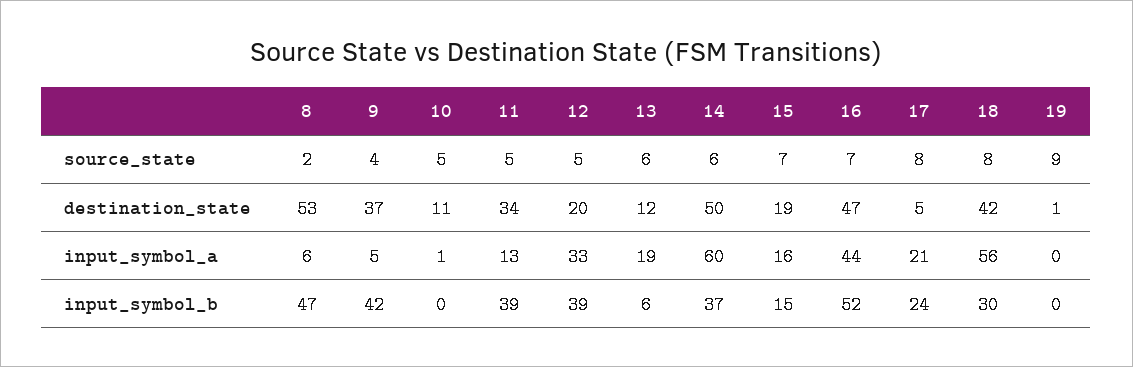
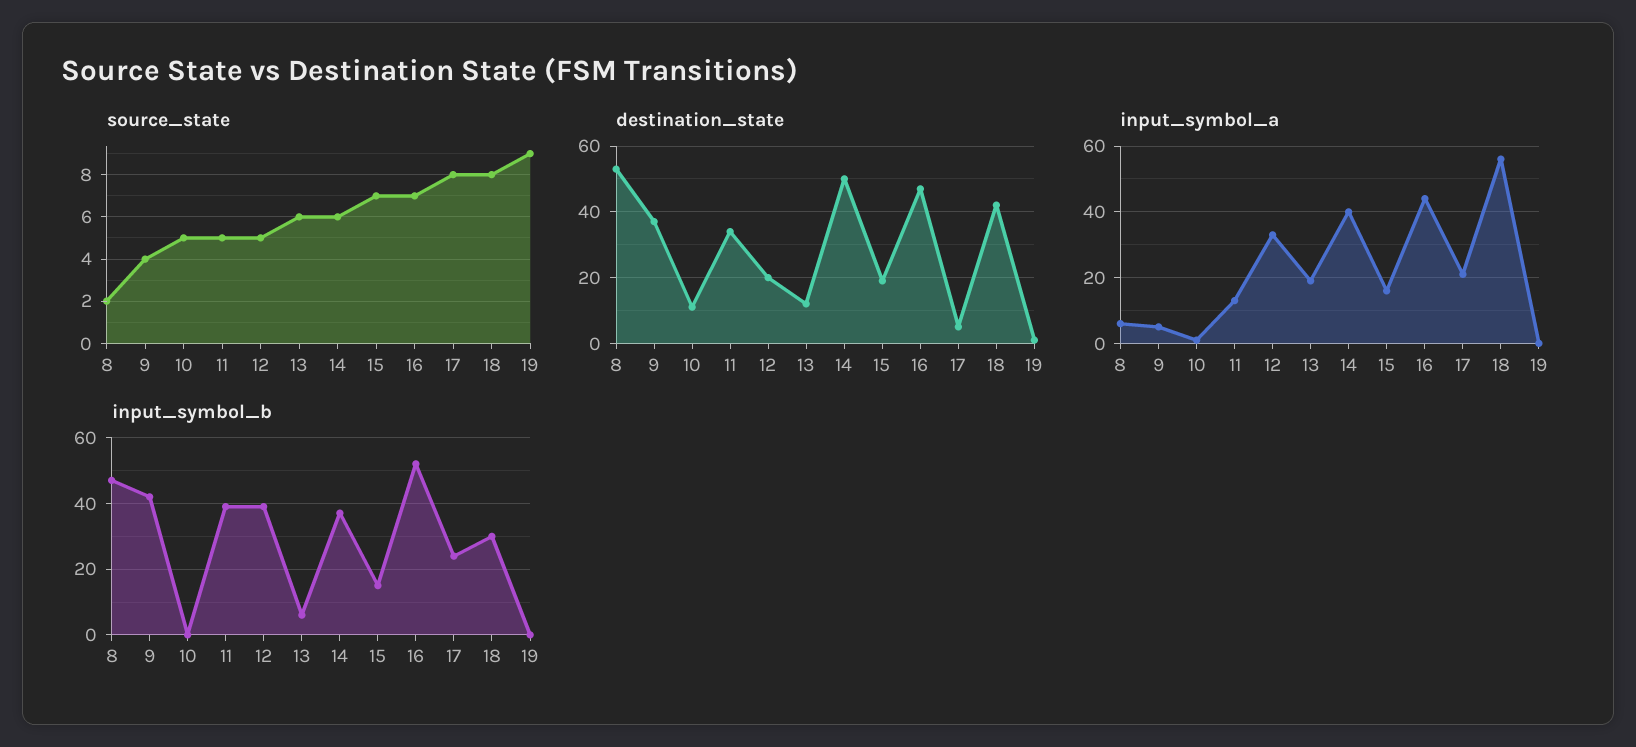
input_symbol_a, 14: 60 -> 40

